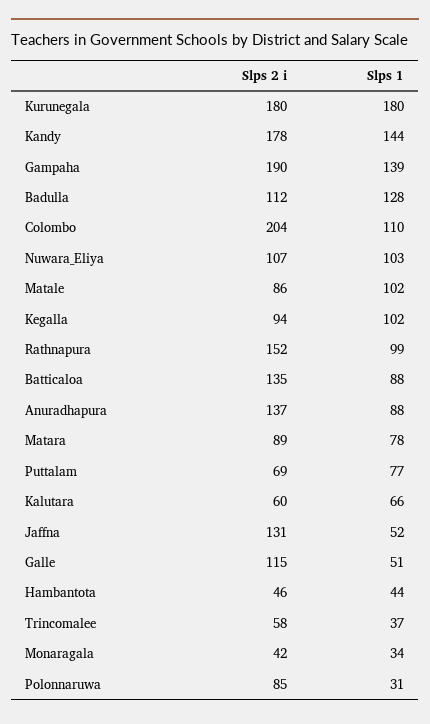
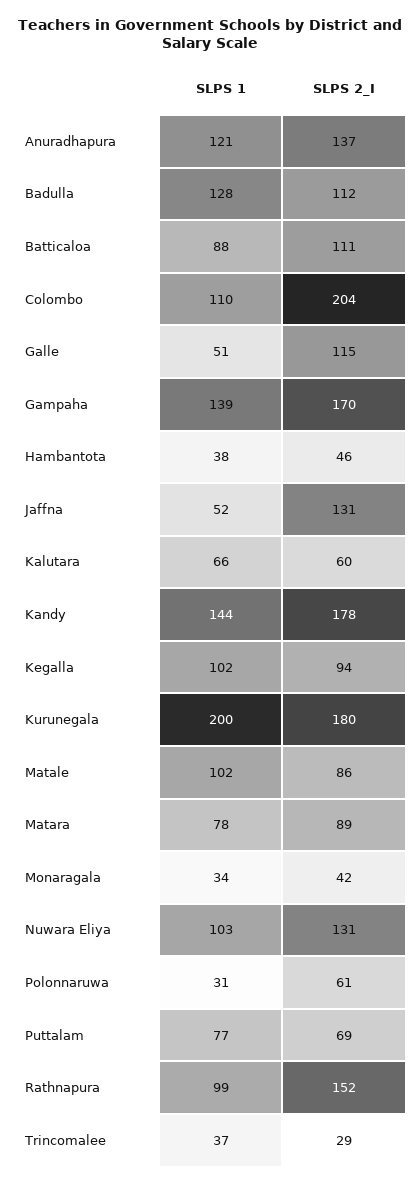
Slps 1, Kurunegala: 180 -> 200
Slps 2 i, Gampaha: 190 -> 170
Slps 2 i, Nuwara_Eliya: 107 -> 131
Slps 2 i, Batticaloa: 135 -> 111
Slps 1, Anuradhapura: 88 -> 121
Slps 1, Hambantota: 44 -> 38
Slps 2 i, Trincomalee: 58 -> 29
Slps 2 i, Polonnaruwa: 85 -> 61

